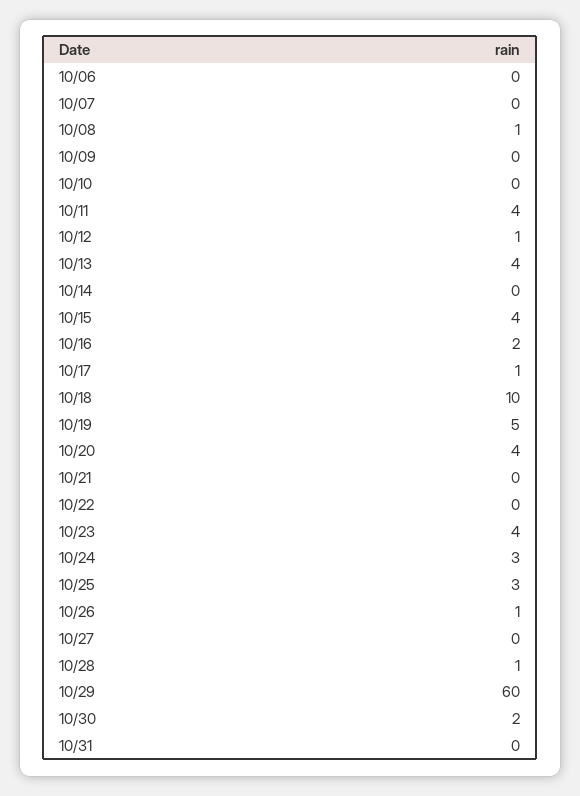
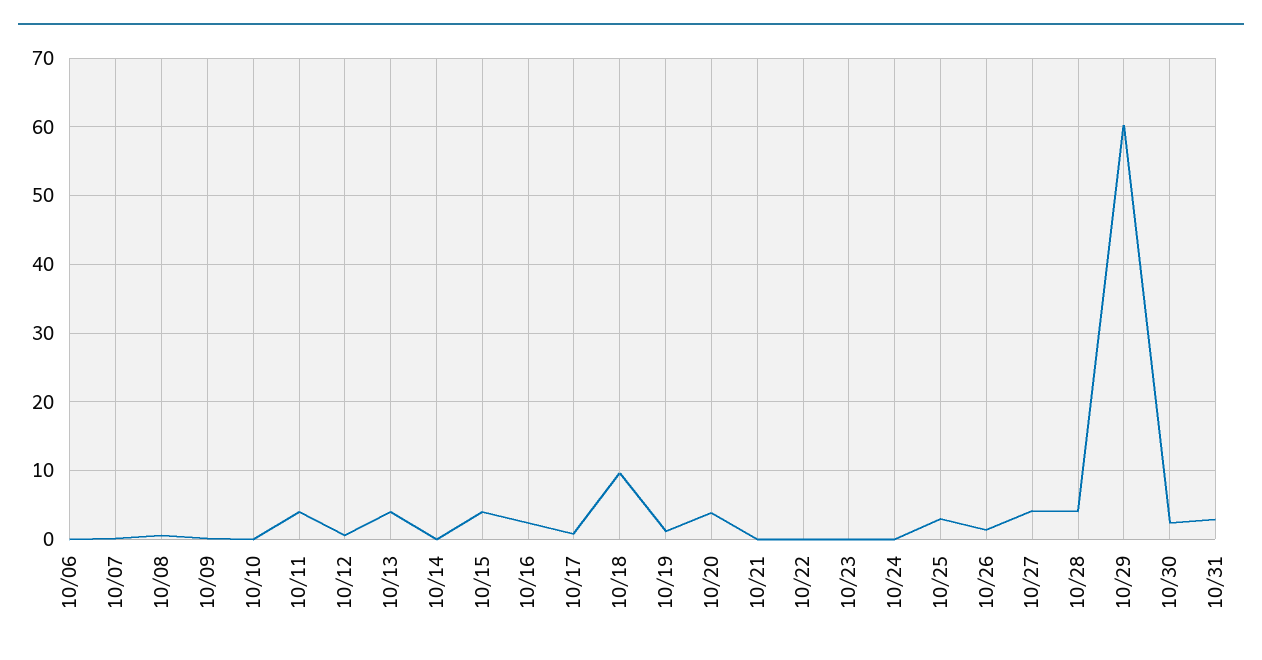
10/19: 5 -> 1
10/23: 4 -> 0
10/24: 3 -> 0
10/27: 0 -> 4
10/28: 1 -> 4
10/31: 0 -> 3

